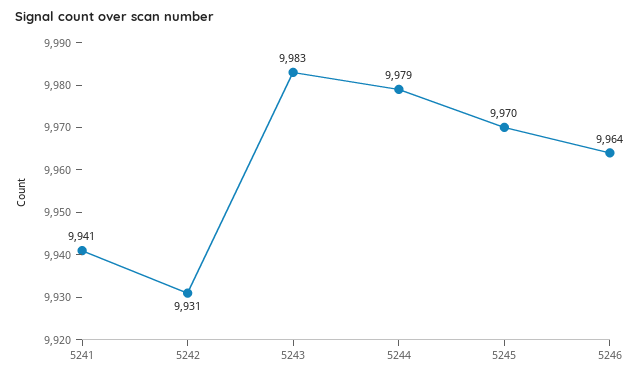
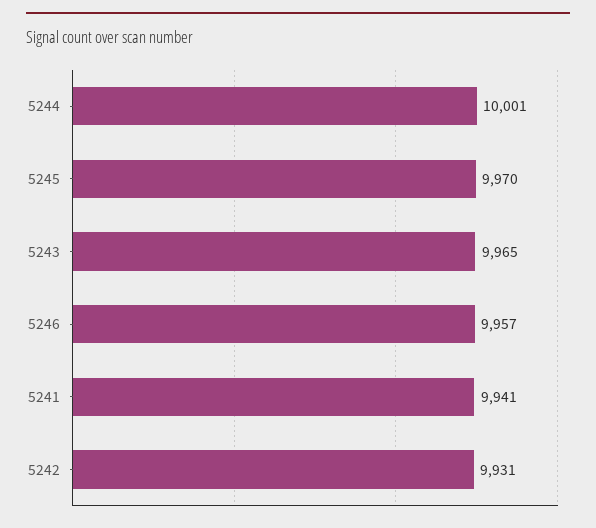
5243: 9983 -> 9965
5244: 9979 -> 10001
5246: 9964 -> 9957

